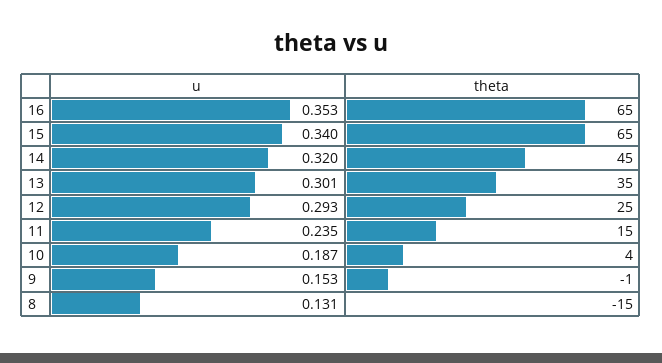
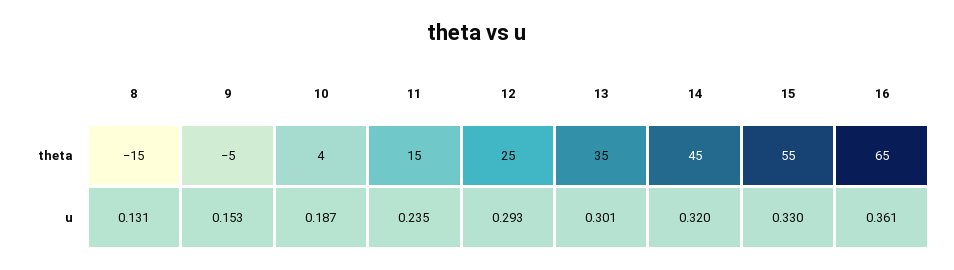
u, 16: 0.353 -> 0.361
u, 15: 0.34 -> 0.33
theta, 15: 65 -> 55
theta, 9: -1 -> -5

